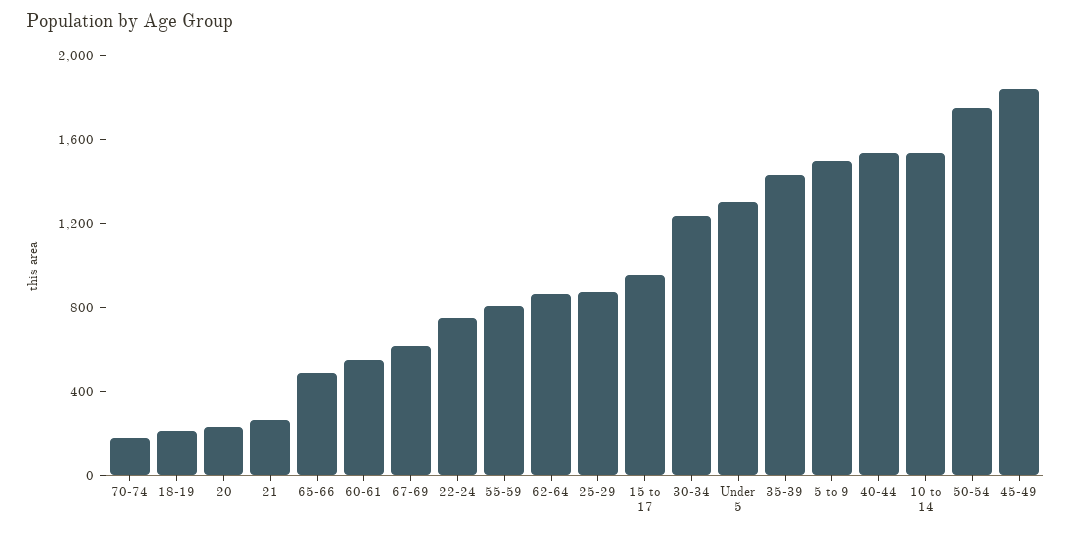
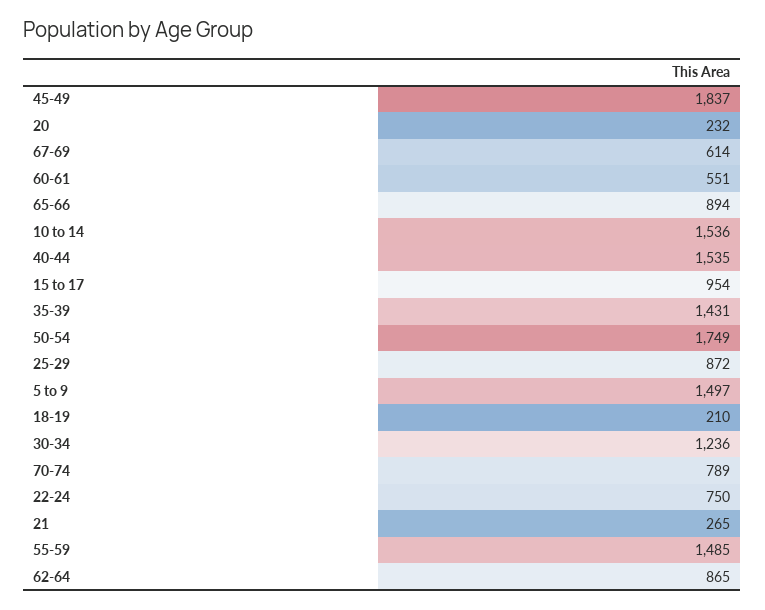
70-74: 200 -> 789
65-66: 500 -> 894
55-59: 800 -> 1485
Under 5: 1300 -> none

